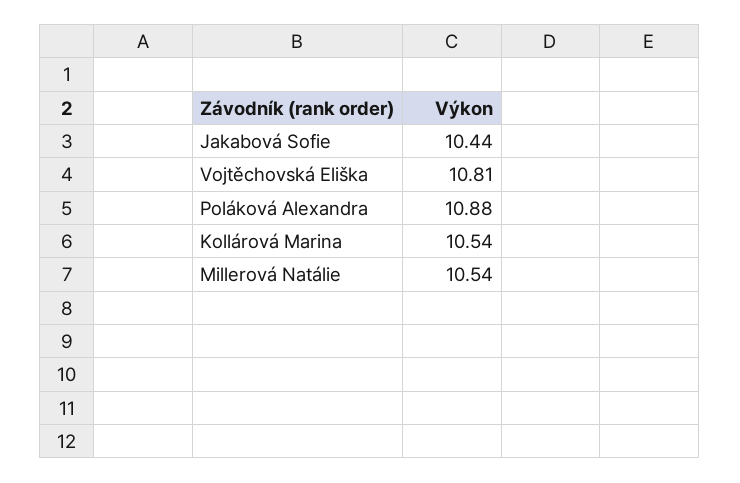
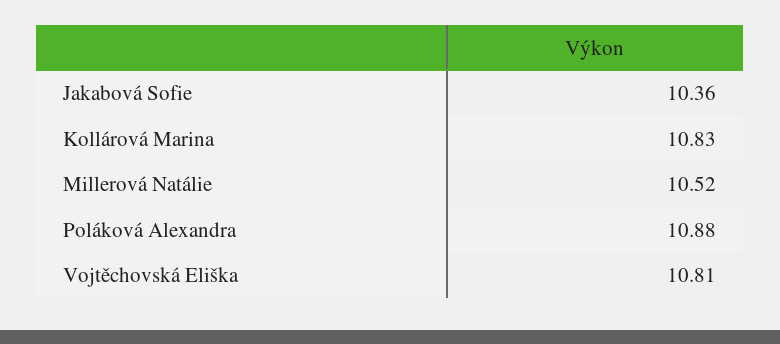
Jakabová Sofie: 10.44 -> 10.36
Kollárová Marina: 10.54 -> 10.83
Millerová Natálie: 10.54 -> 10.52

